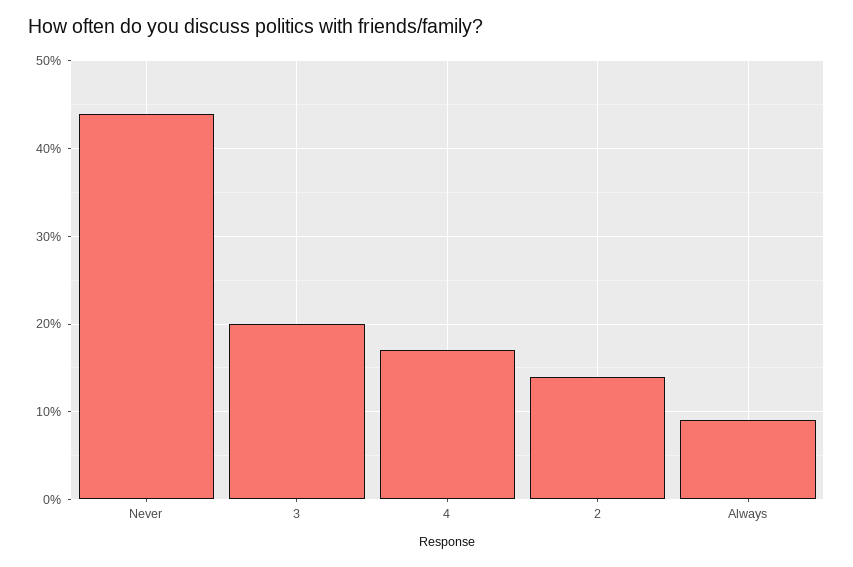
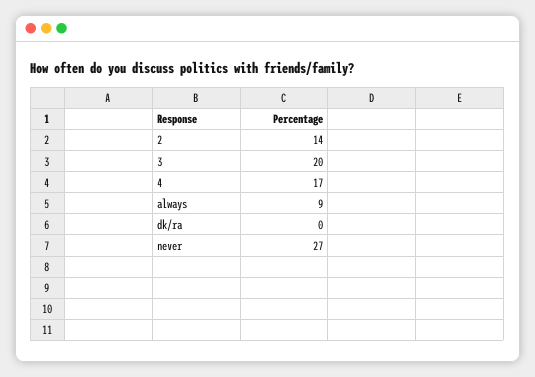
Never: 44 -> 27
dk/ra: none -> 0

